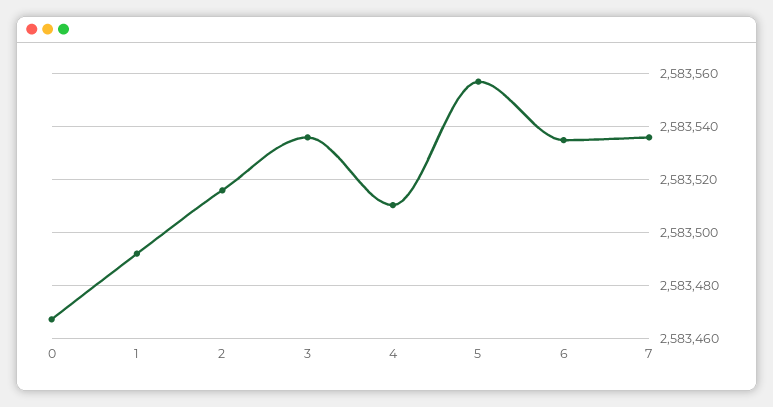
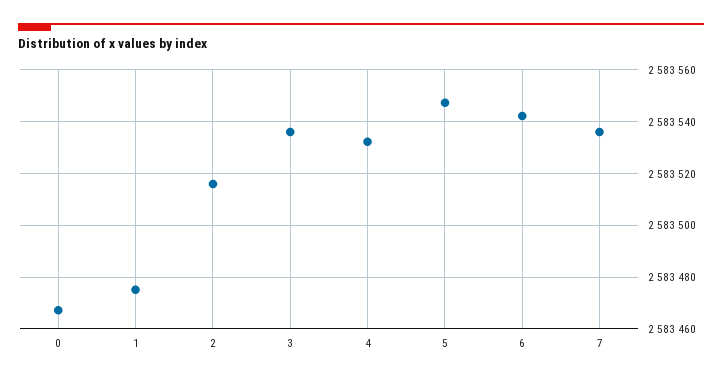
1: 2583492.5 -> 2583475
4: 2583510 -> 2583532.5
5: 2583557.5 -> 2583547.5
6: 2583535 -> 2583542.5

